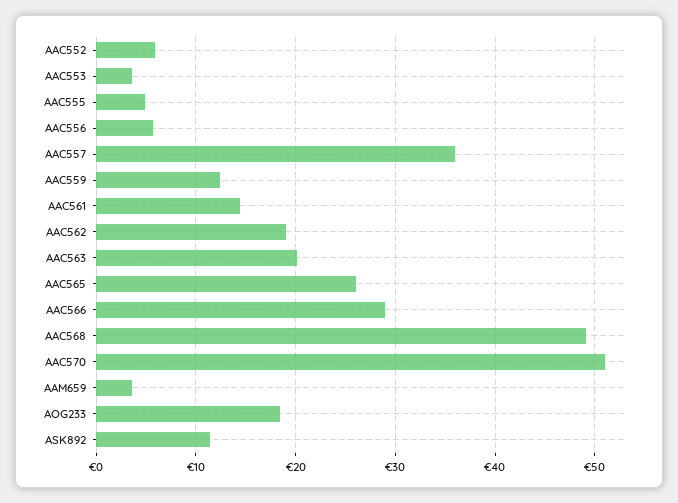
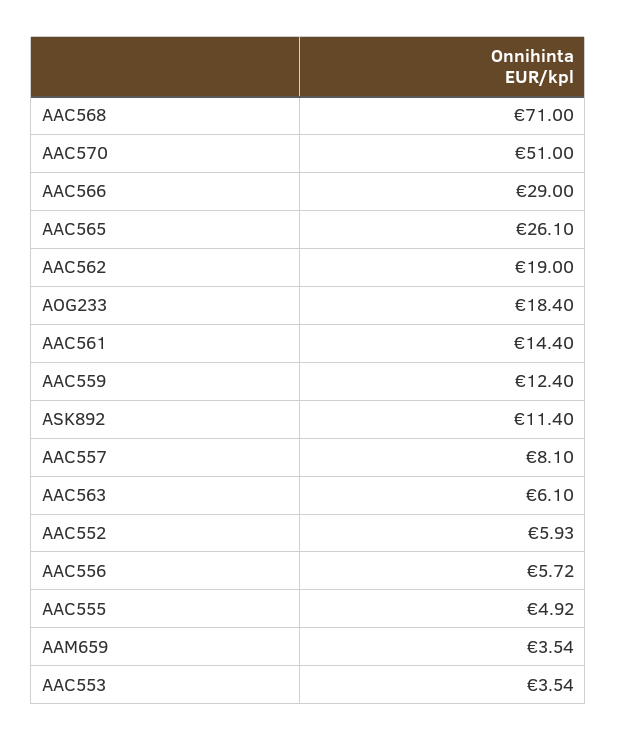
AAC557: 36 -> 8.1
AAC563: 20 -> 6.1
AAC568: 49 -> 71

